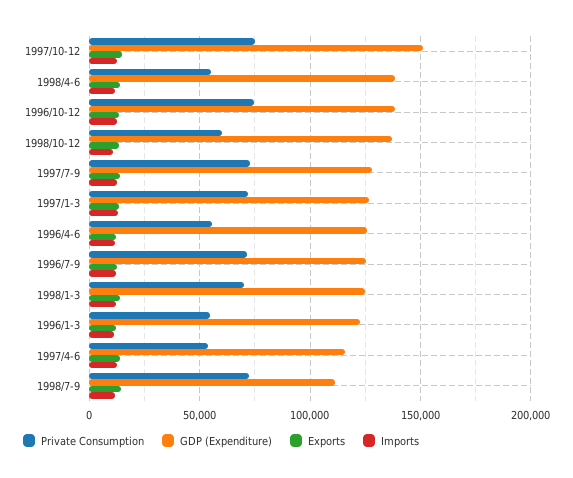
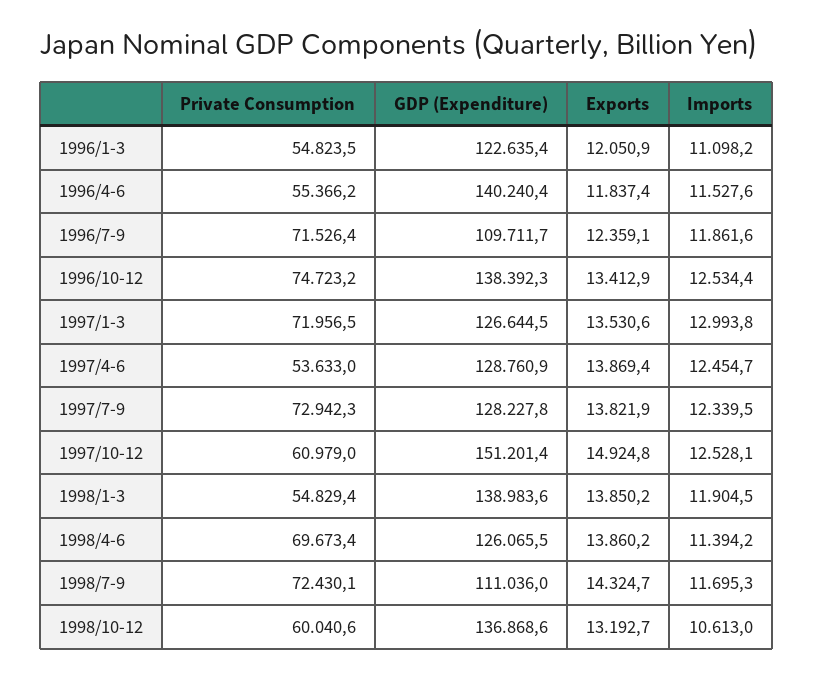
Private Consumption, 1997/10-12: 75000 -> 60979
Private Consumption, 1998/4-6: 55000 -> 69673.4
GDP (Expenditure), 1998/4-6: 140000 -> 126065.5
GDP (Expenditure), 1996/4-6: 125000 -> 140240.4
GDP (Expenditure), 1996/7-9: 125000 -> 109711.7
Private Consumption, 1998/1-3: 70000 -> 54829.4
GDP (Expenditure), 1998/1-3: 125000 -> 138983.6
GDP (Expenditure), 1997/4-6: 115000 -> 128760.9

